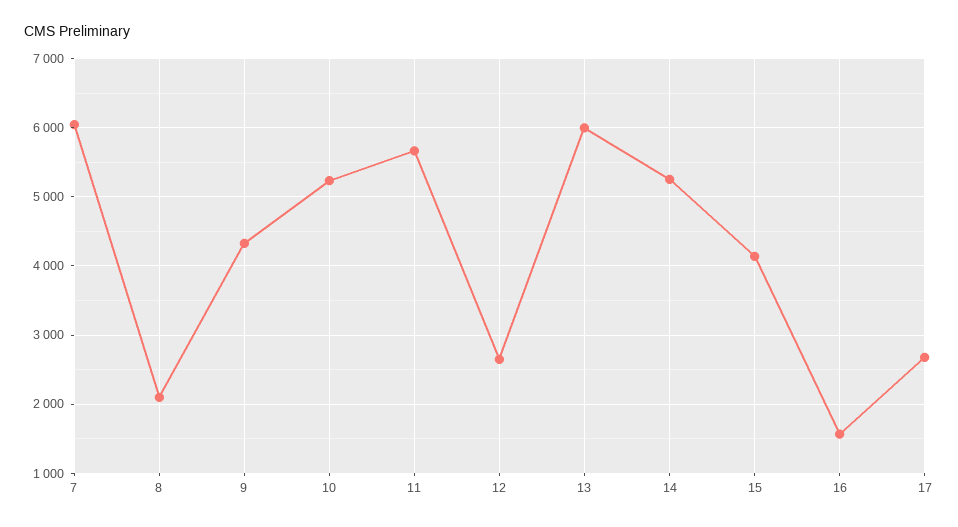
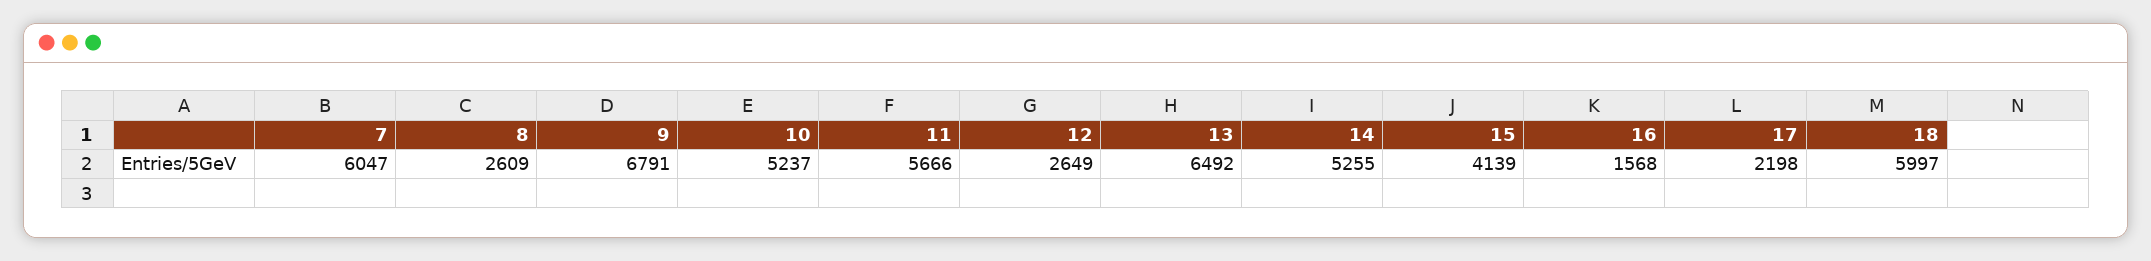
8: 2100 -> 2609
9: 4300 -> 6791
13: 6000 -> 6492
17: 2700 -> 2198
18: none -> 5997

